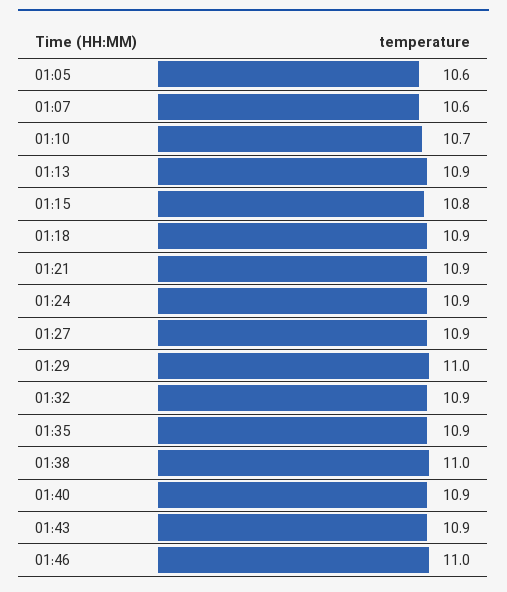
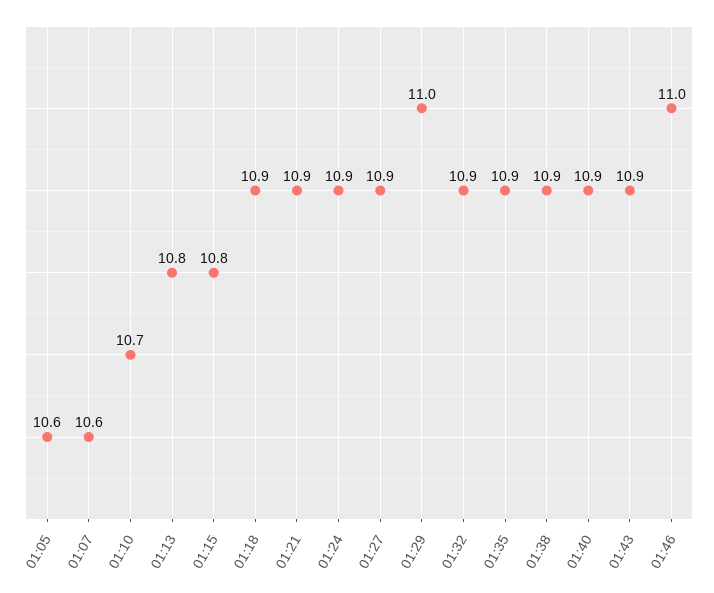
01:13: 10.9 -> 10.8
01:38: 11 -> 10.9

